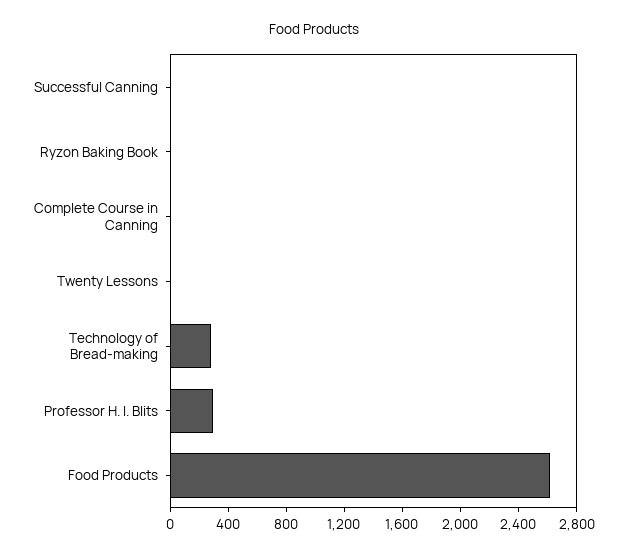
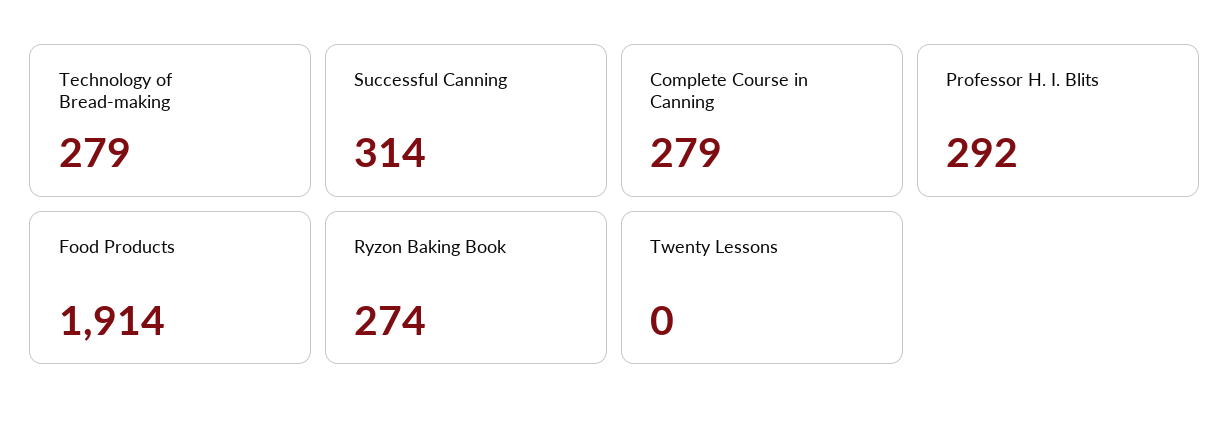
Successful Canning: 0 -> 314
Ryzon Baking Book: 0 -> 274
Complete Course in Canning: 0 -> 279
Food Products: 2600 -> 1914

